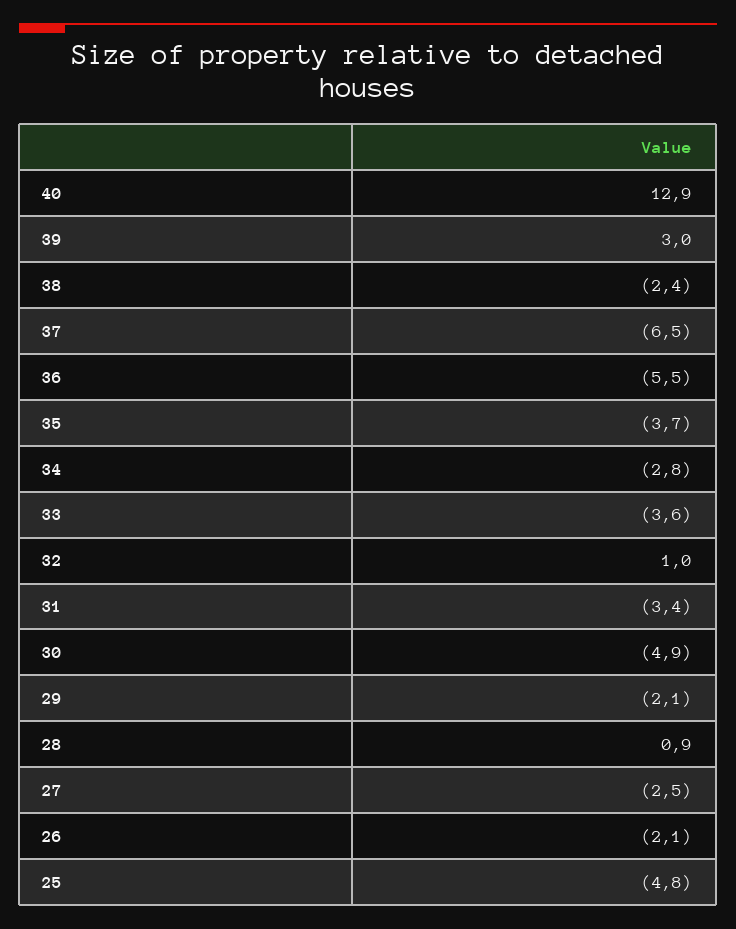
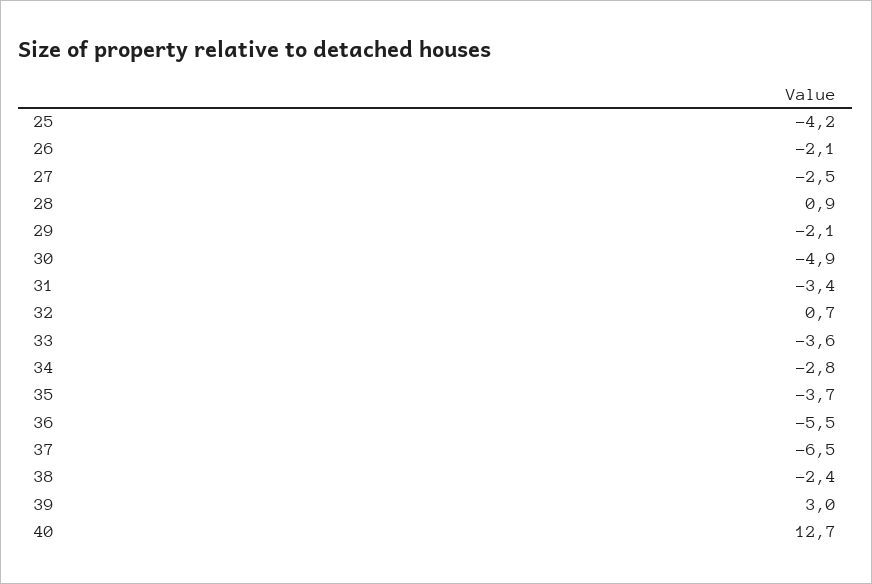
40: 12.9 -> 12.7
32: 1 -> 0.7
25: -4.8 -> -4.2

